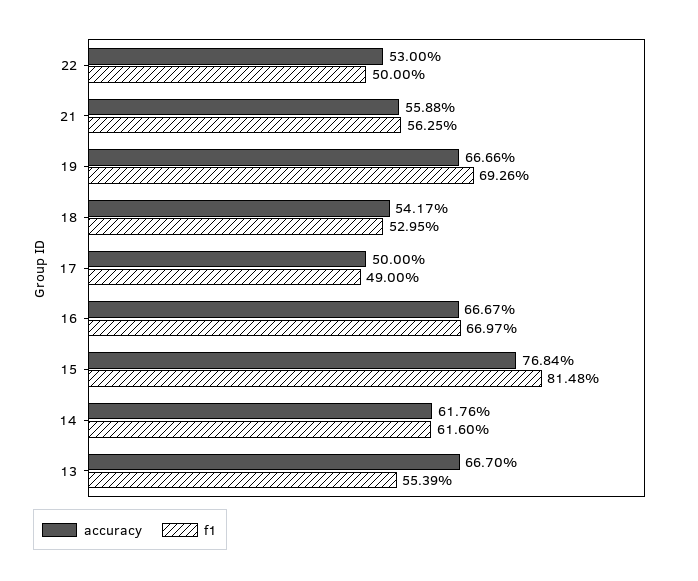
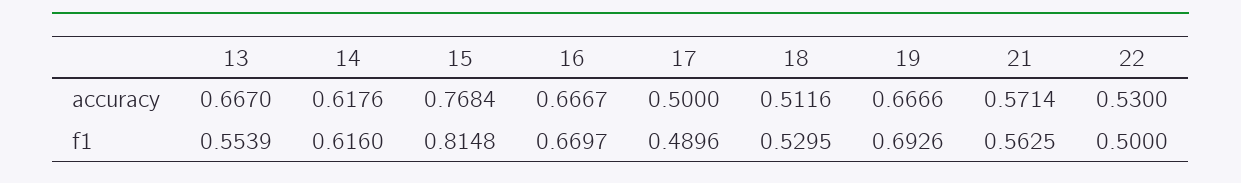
accuracy, 21: 0.5588 -> 0.5714
accuracy, 18: 0.5417 -> 0.5116
f1, 17: 0.49 -> 0.4896

